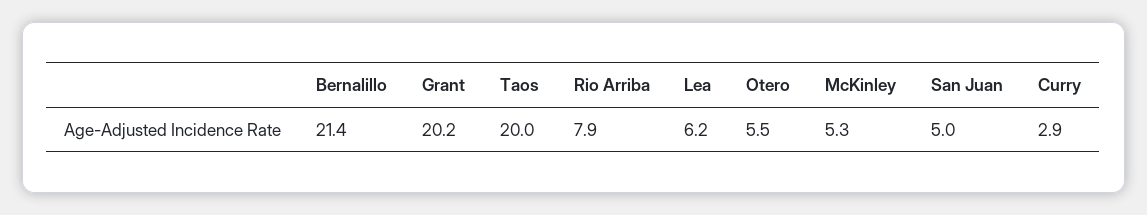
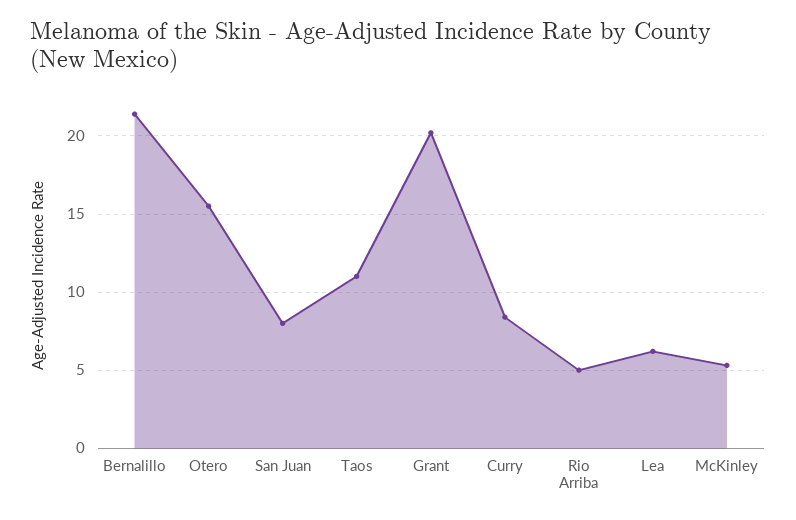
Taos: 20 -> 11
Rio Arriba: 7.9 -> 5
Otero: 5.5 -> 15.5
San Juan: 5 -> 8
Curry: 2.9 -> 8.5

